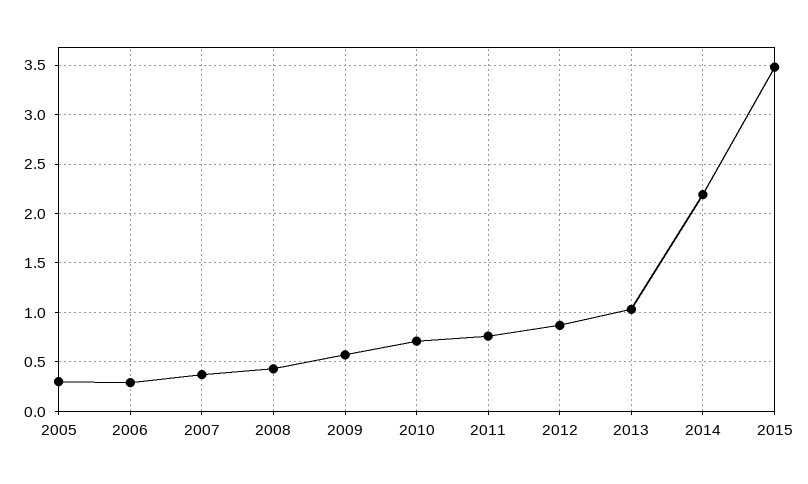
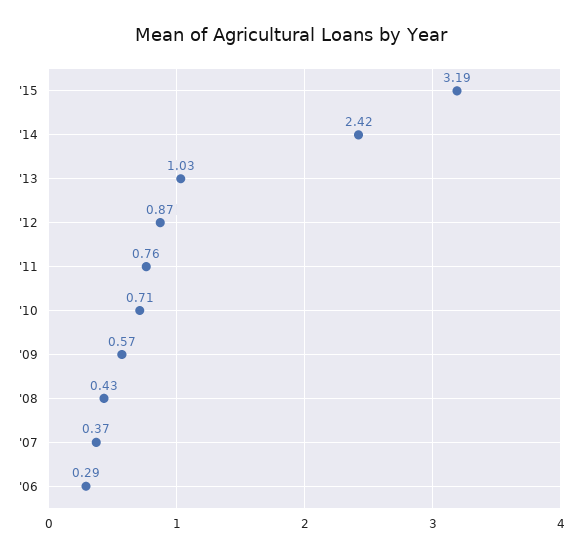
2005: 0.3 -> none
2014: 2.2 -> 2.42
2015: 3.5 -> 3.19

